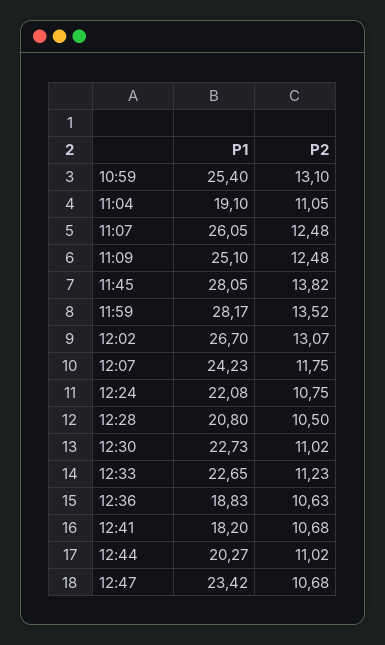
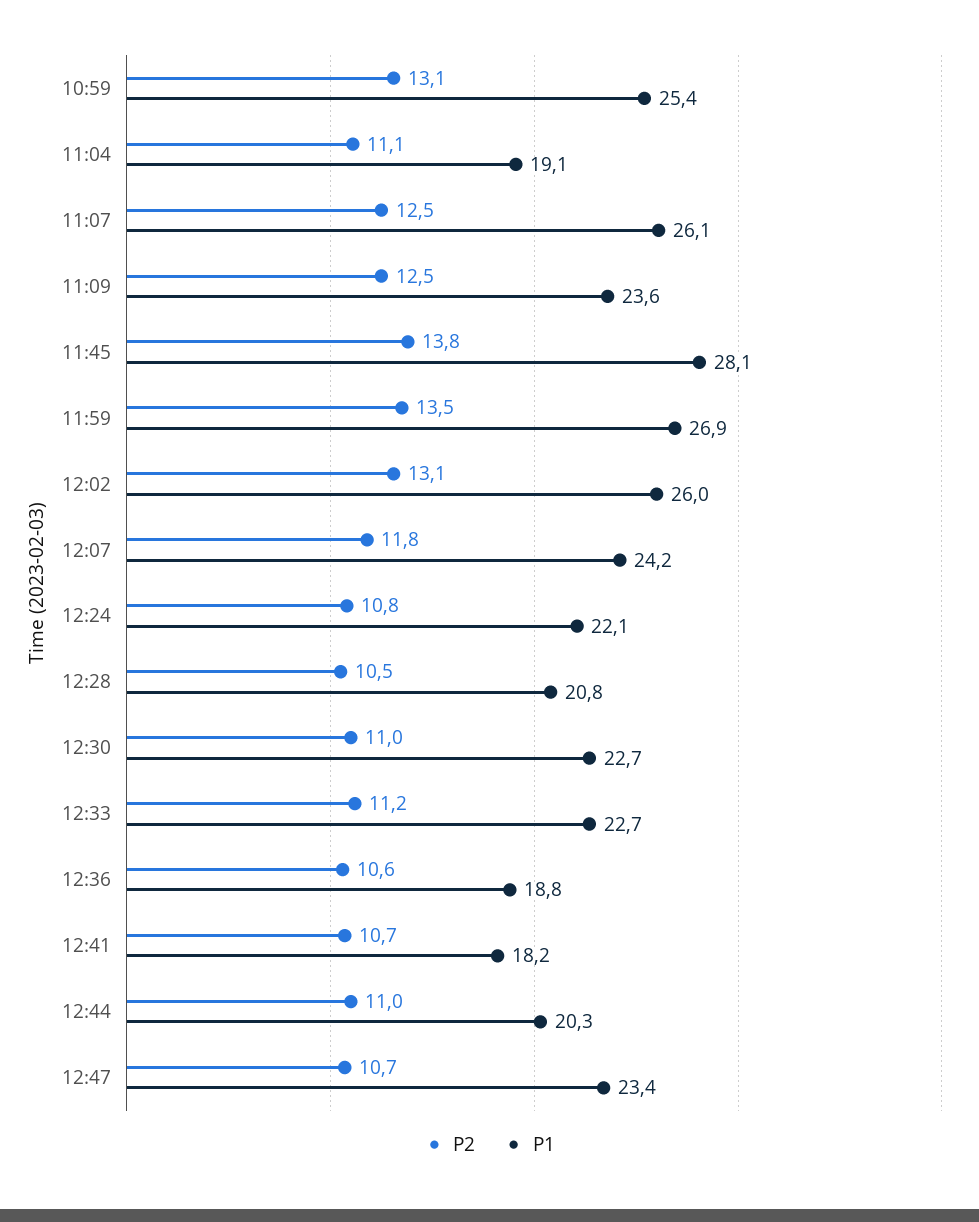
P1, 11:09: 25.1 -> 23.6
P1, 11:59: 28.17 -> 26.9
P1, 12:02: 26.7 -> 26

